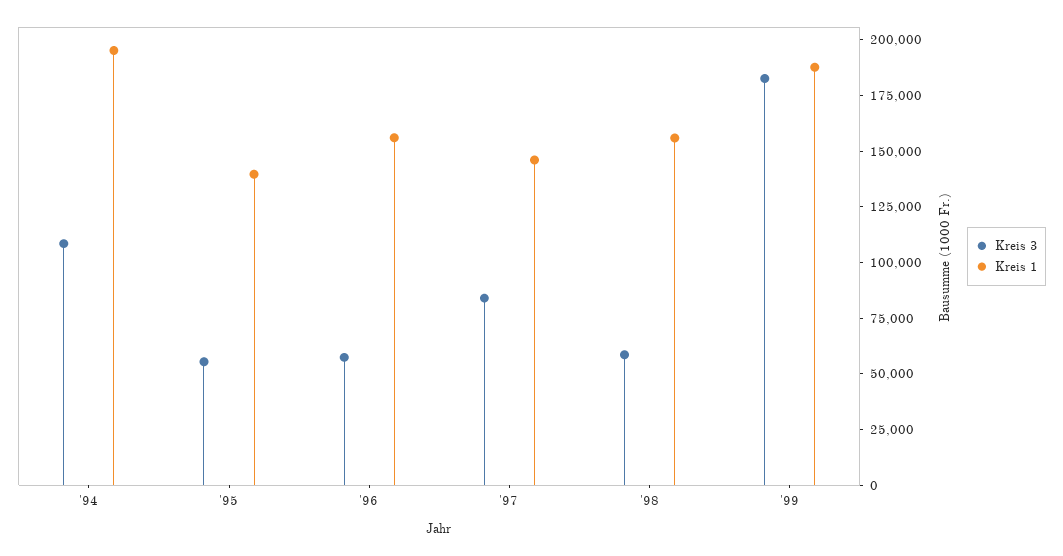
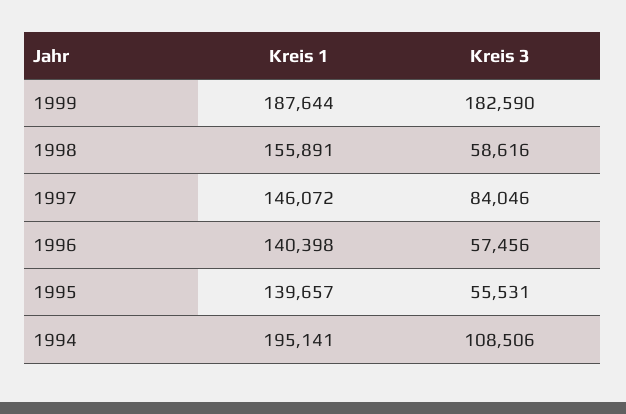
Kreis 1, '96: 155000 -> 140398

